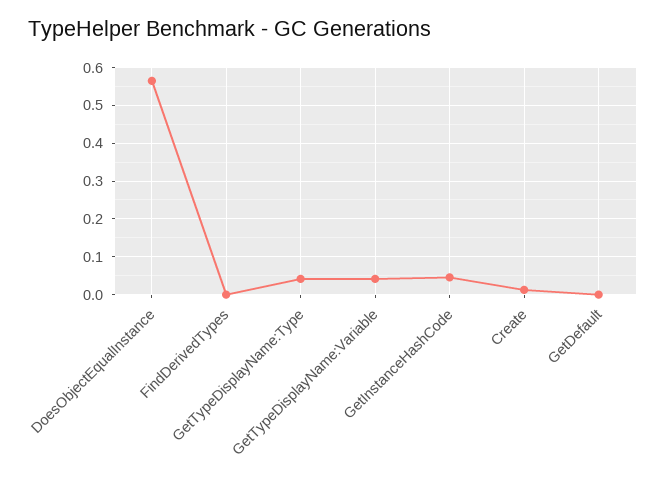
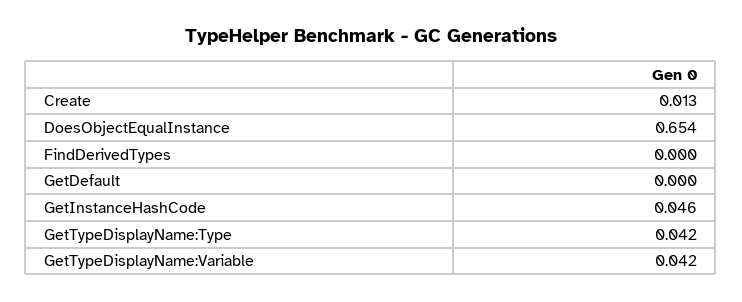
DoesObjectEqualInstance: 0.56 -> 0.654

